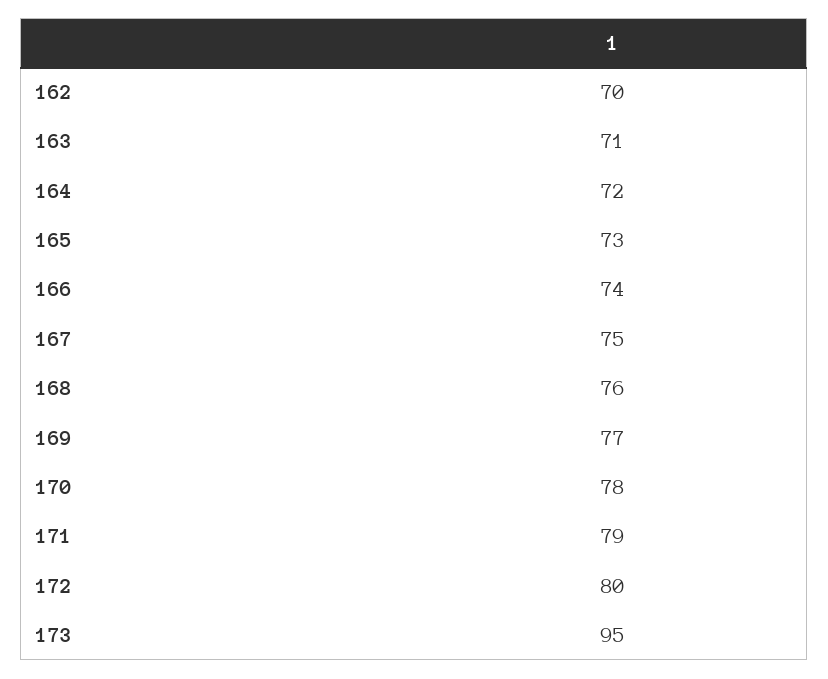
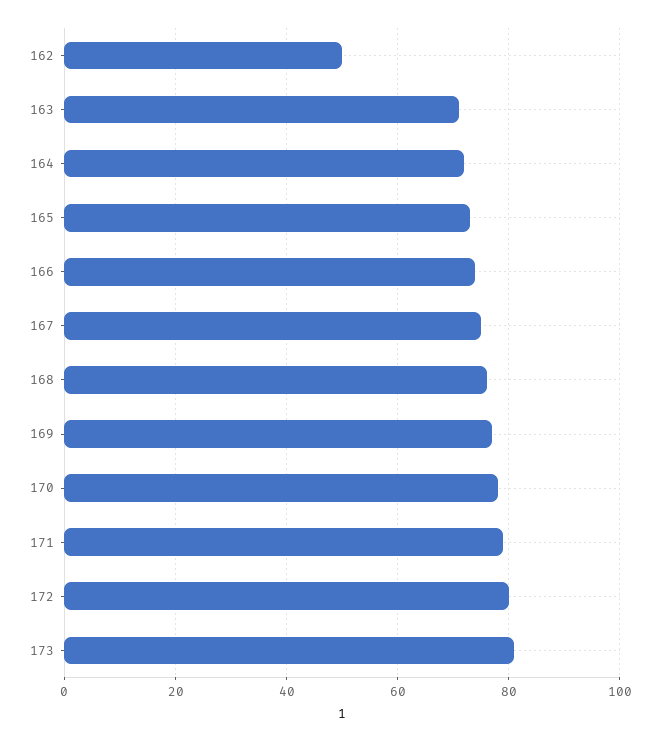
162: 70 -> 50
173: 95 -> 80

